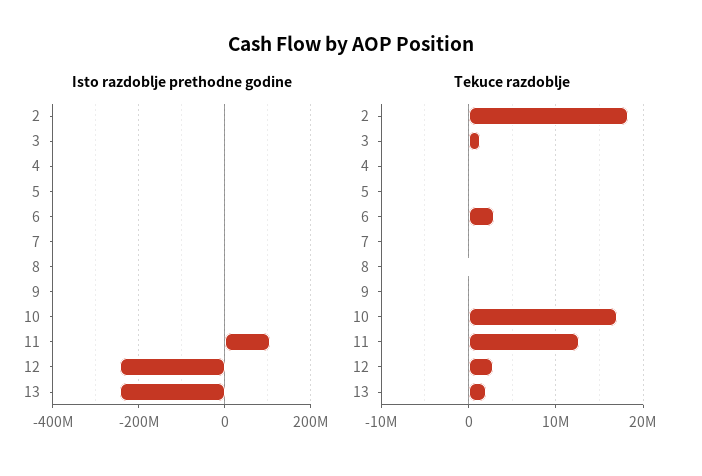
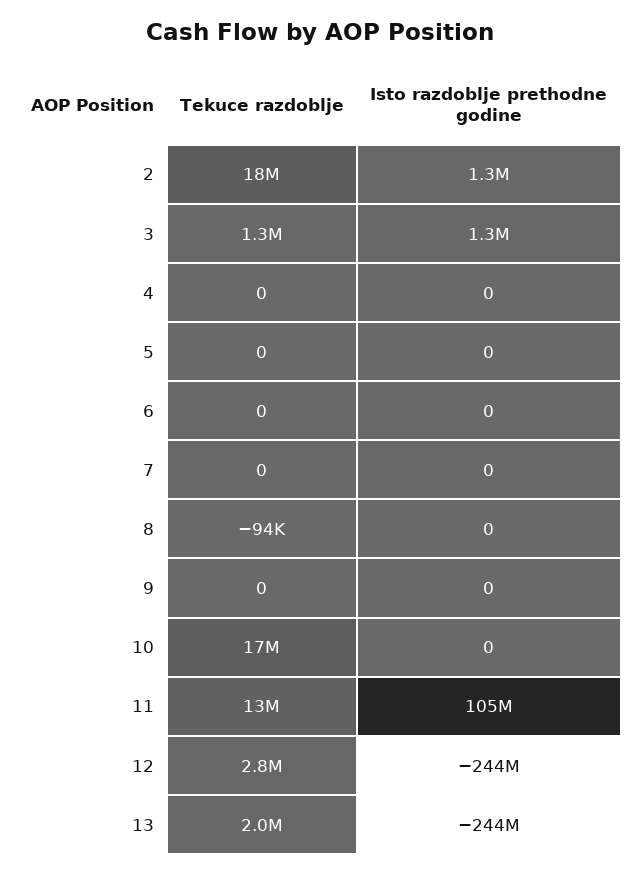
Tekuce razdoblje, 6: 3000000 -> 0

